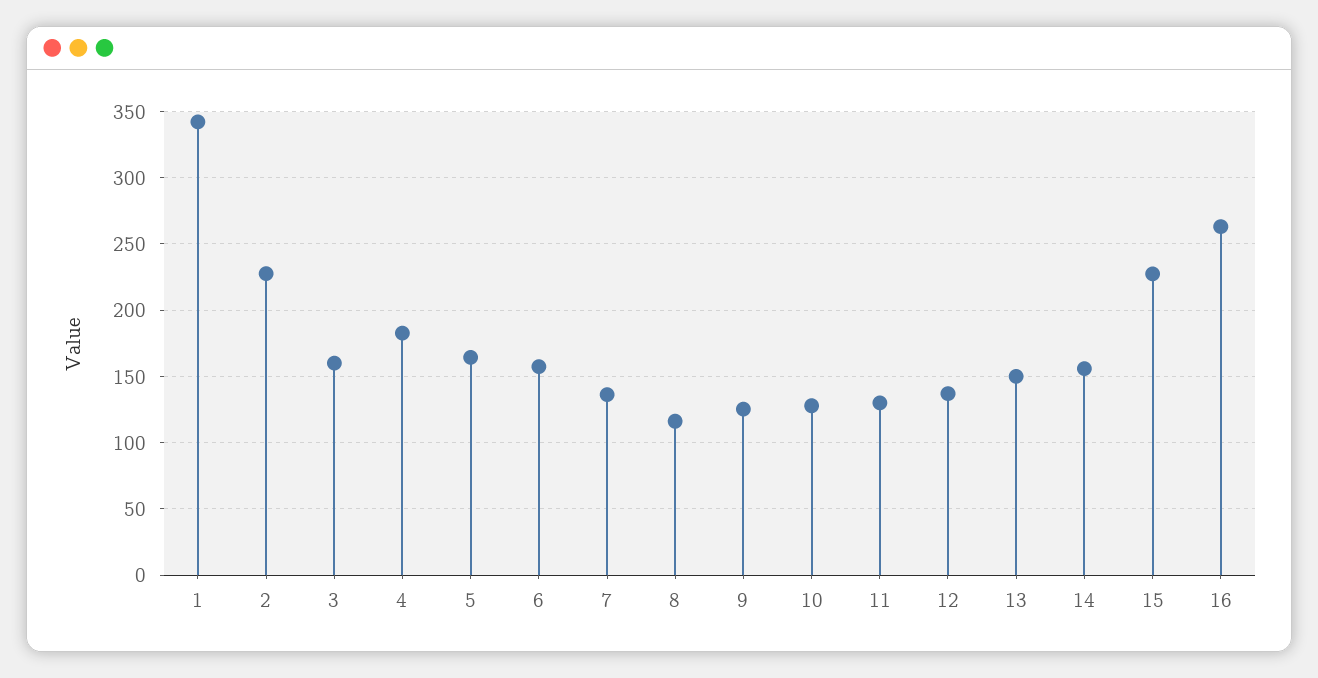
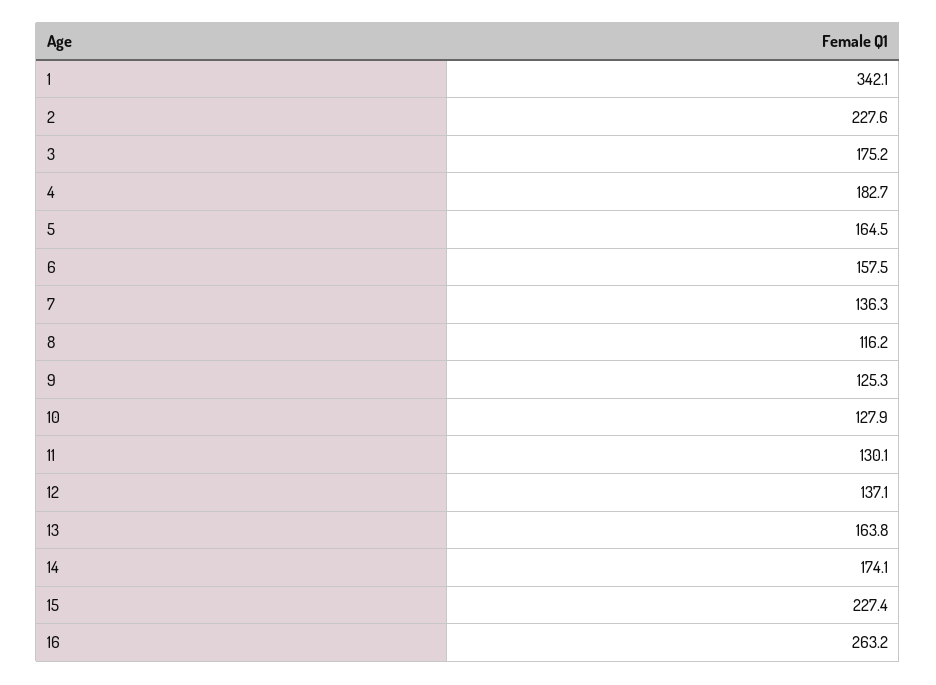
3: 160 -> 175.2
13: 150 -> 163.8
14: 155 -> 174.1

